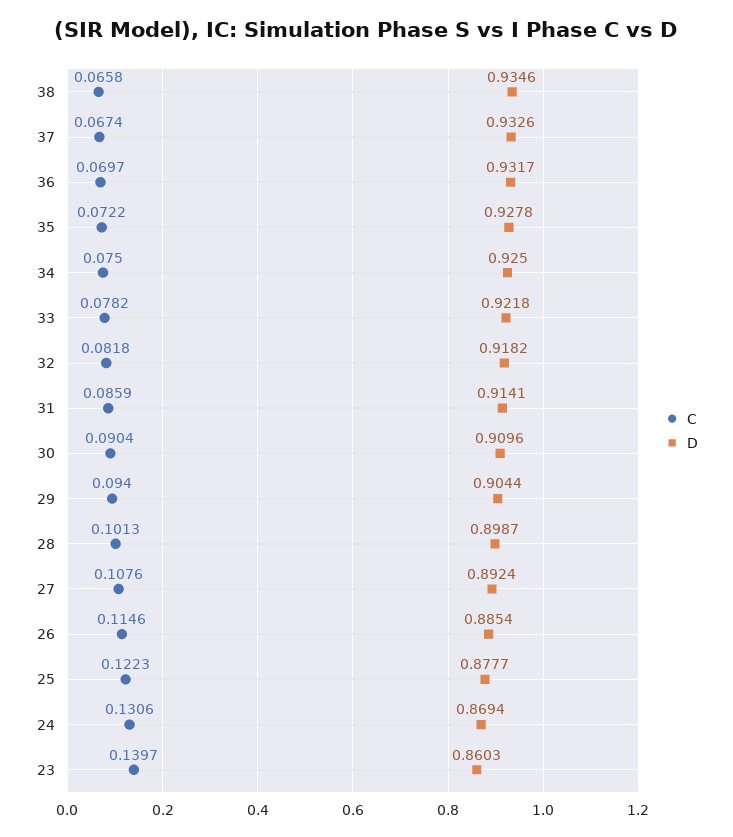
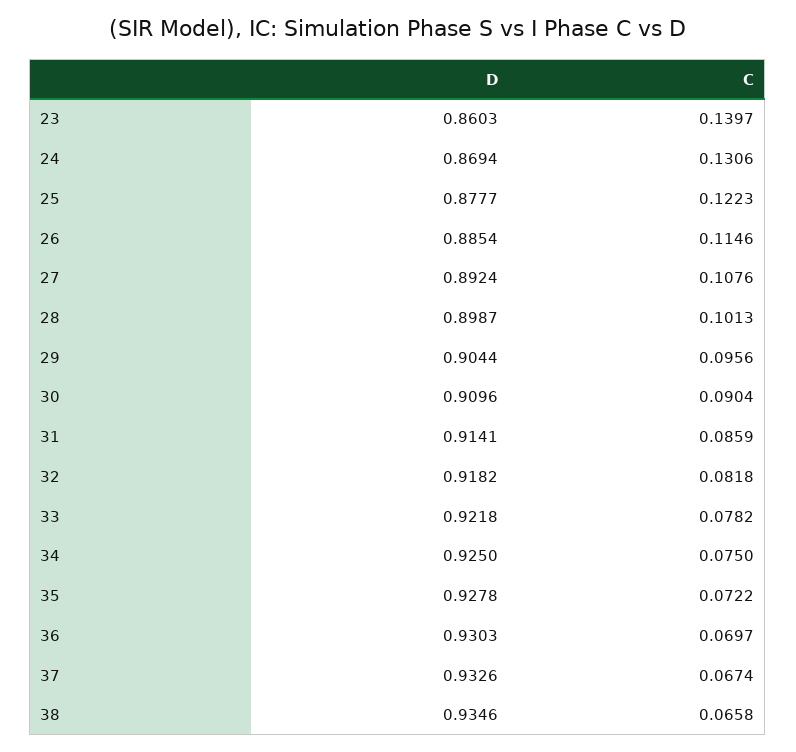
D, 36: 0.9317 -> 0.9303
C, 29: 0.094 -> 0.0956

